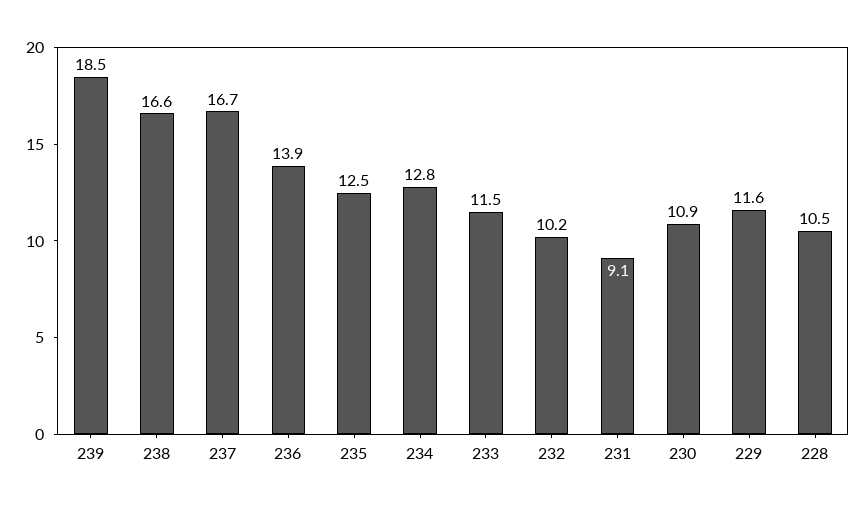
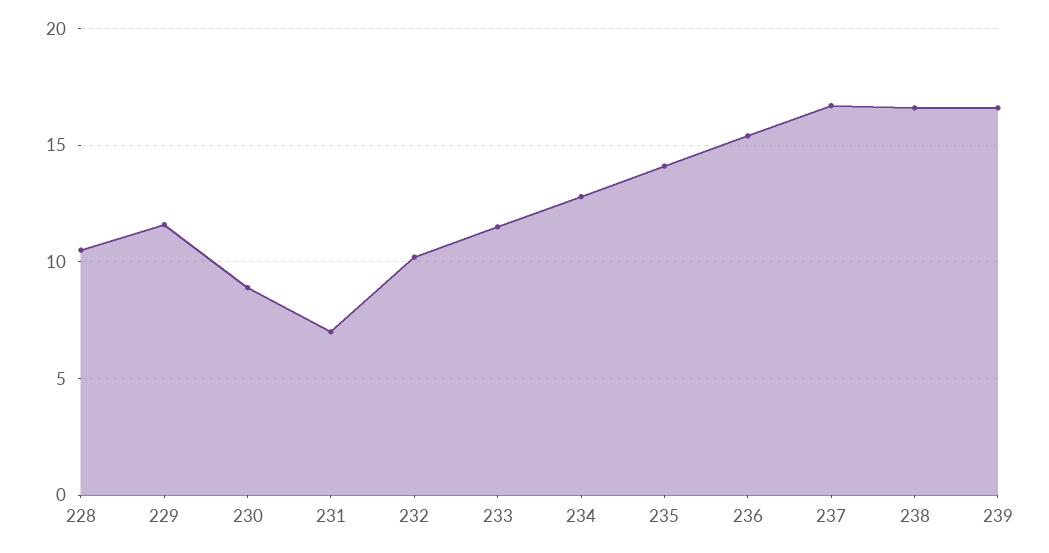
239: 18.5 -> 16.5
236: 13.9 -> 15.5
235: 12.5 -> 14
231: 9.1 -> 7
230: 10.9 -> 9

